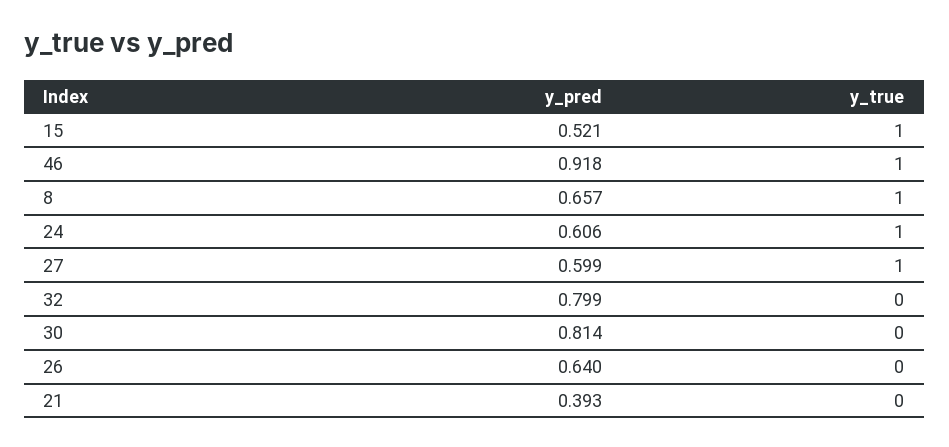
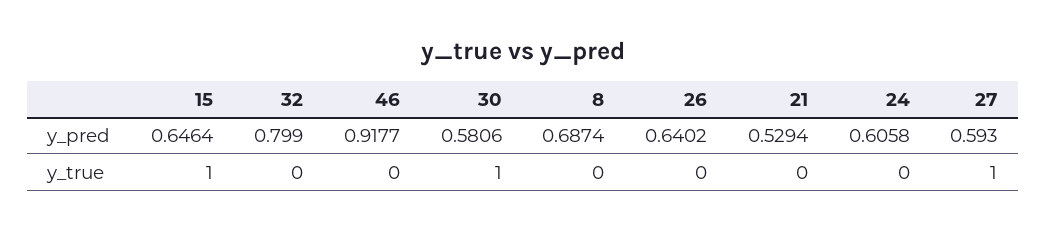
y_pred, 15: 0.521 -> 0.6464
y_true, 46: 1 -> 0
y_pred, 8: 0.657 -> 0.6874
y_true, 8: 1 -> 0
y_true, 24: 1 -> 0
y_pred, 27: 0.599 -> 0.593
y_pred, 30: 0.814 -> 0.5806
y_true, 30: 0 -> 1
y_pred, 21: 0.393 -> 0.5294

